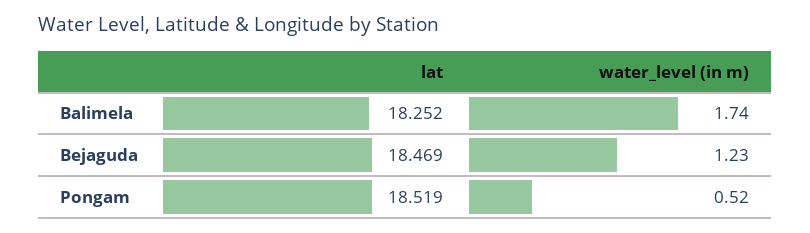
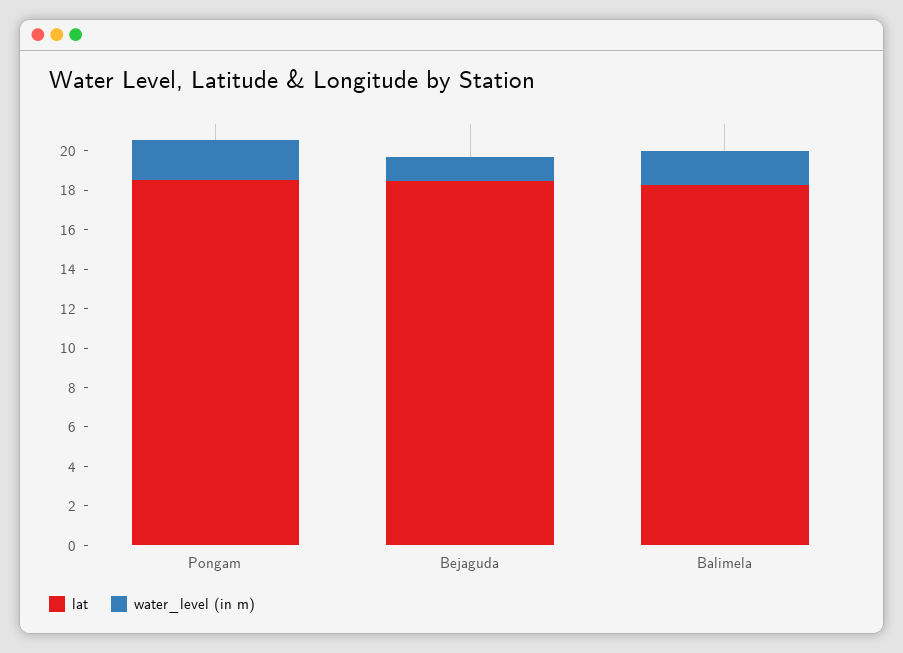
water_level (in m), Pongam: 0.52 -> 2

